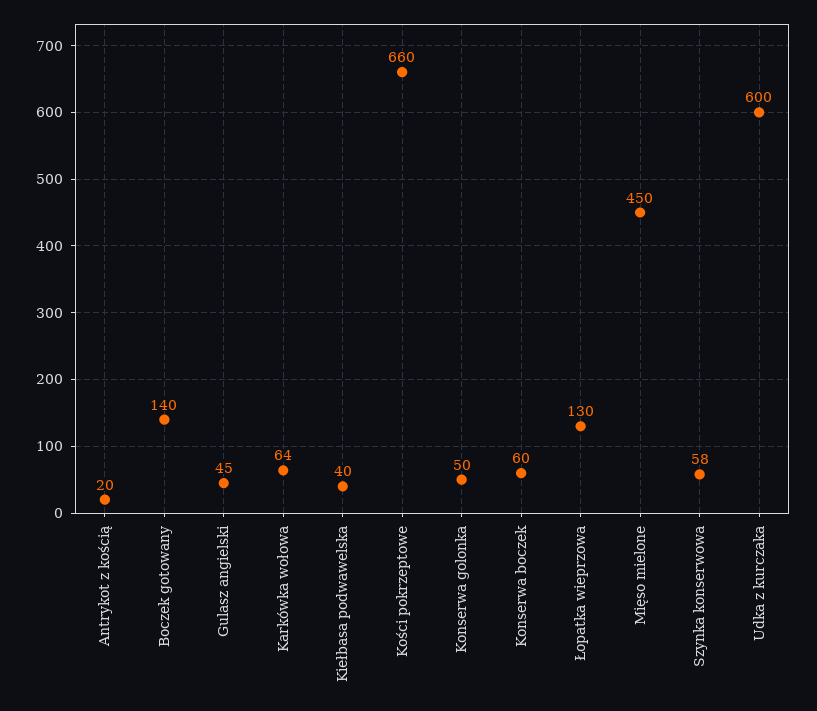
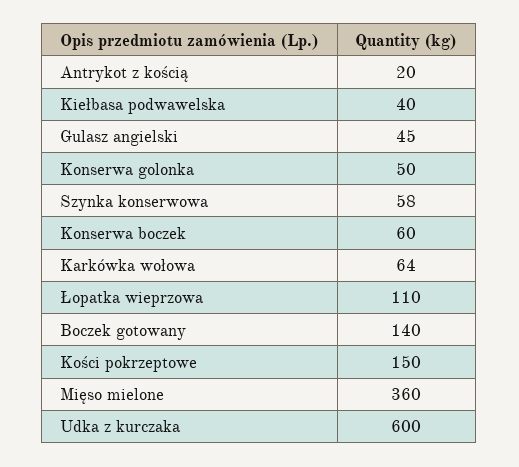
Kości pokrzeptowe: 660 -> 150
Łopatka wieprzowa: 130 -> 110
Mięso mielone: 450 -> 360

